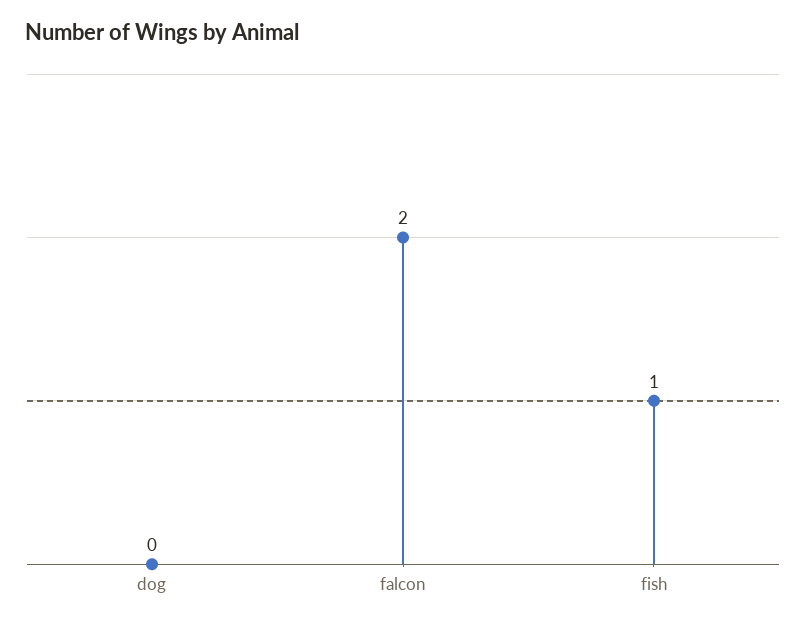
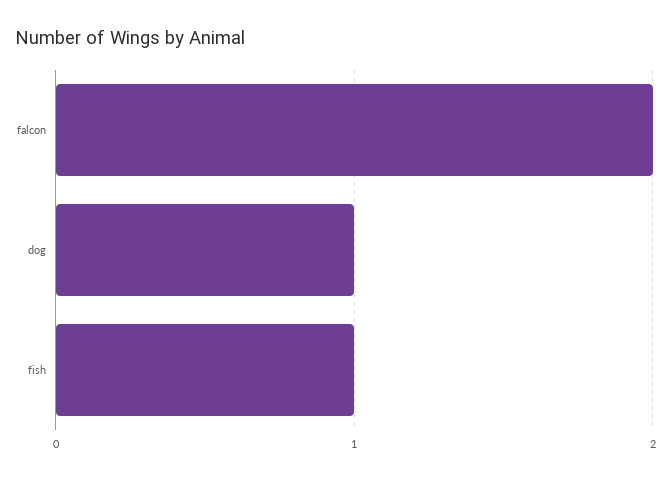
dog: 0 -> 1

